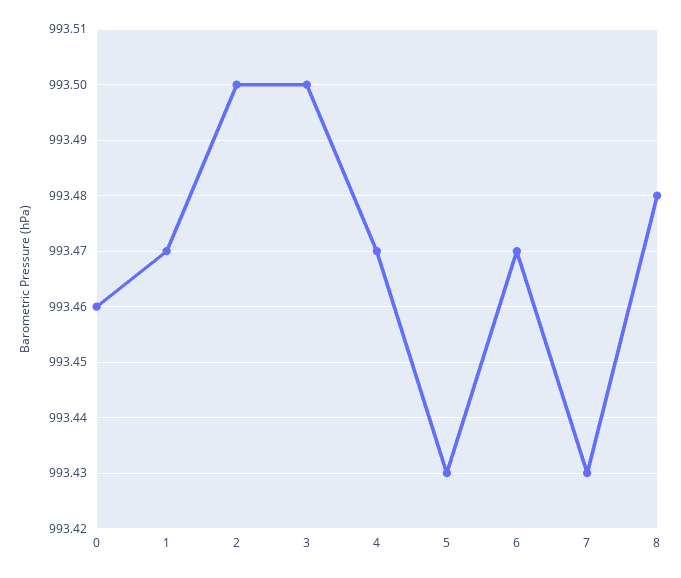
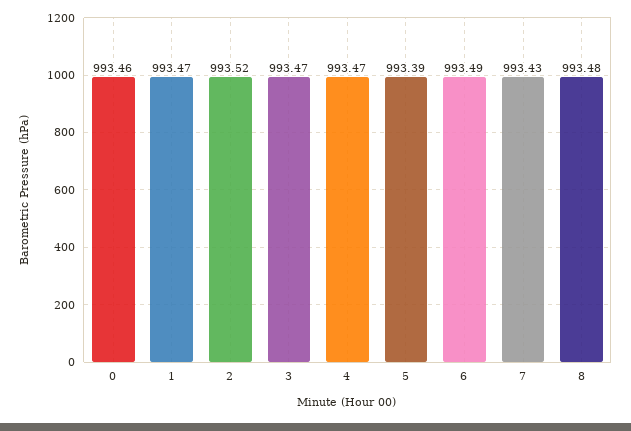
2: 993.5 -> 993.52
3: 993.5 -> 993.47
5: 993.43 -> 993.39
6: 993.47 -> 993.49

